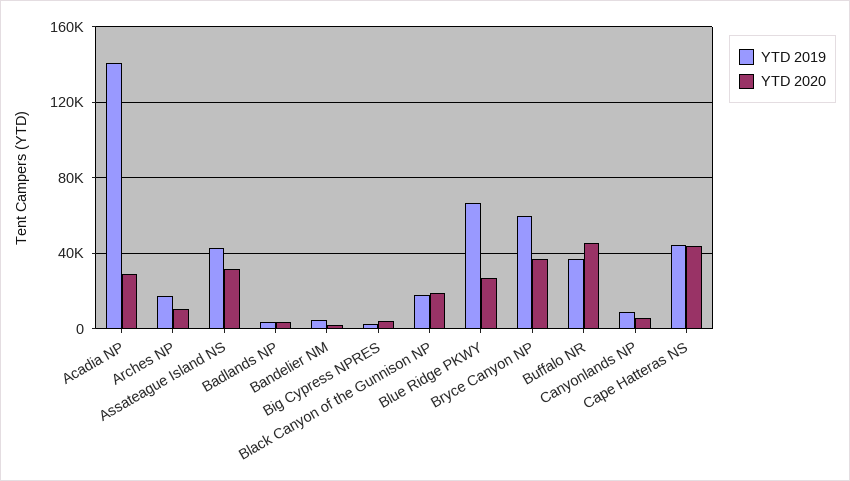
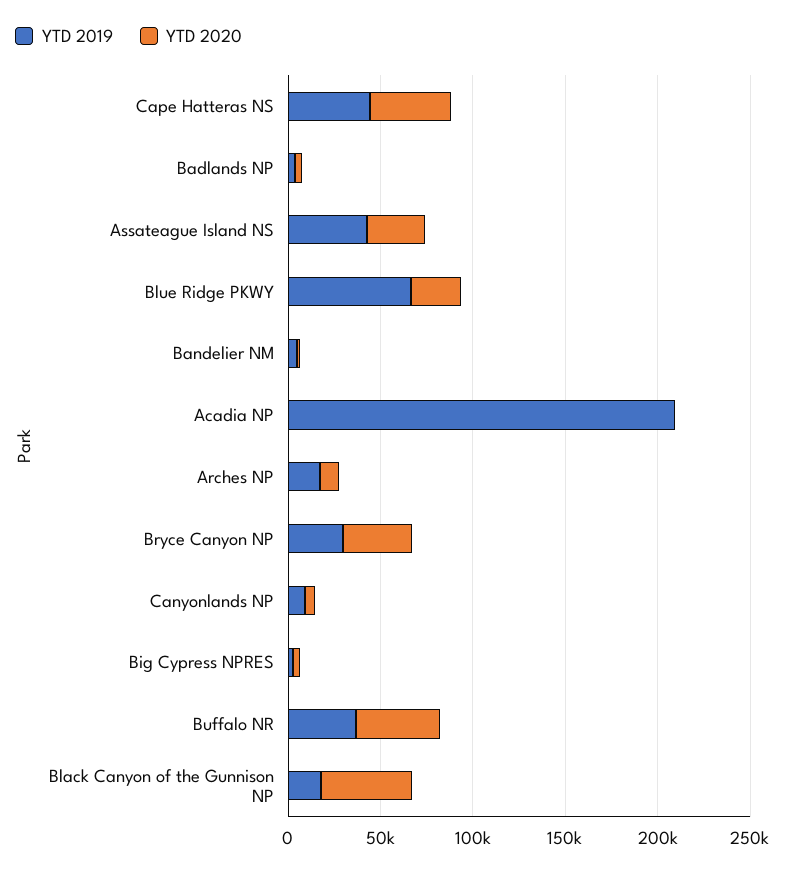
YTD 2019, Acadia NP: 140000 -> 210000
YTD 2020, Acadia NP: 30000 -> 0
YTD 2020, Black Canyon of the Gunnison NP: 20000 -> 50000
YTD 2019, Bryce Canyon NP: 60000 -> 30000

